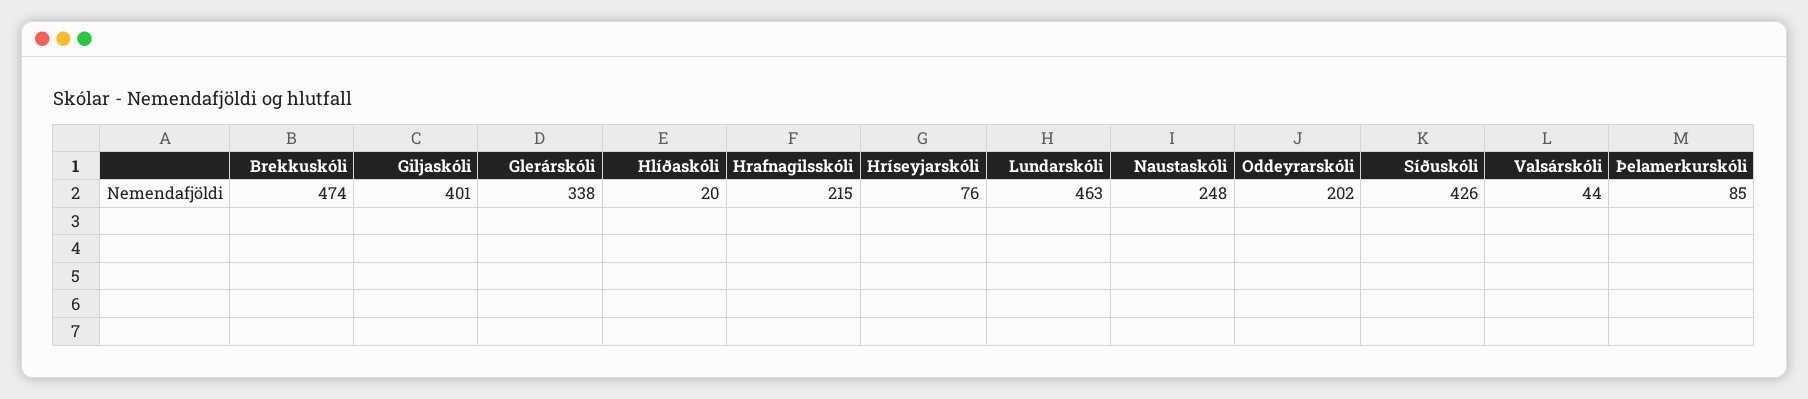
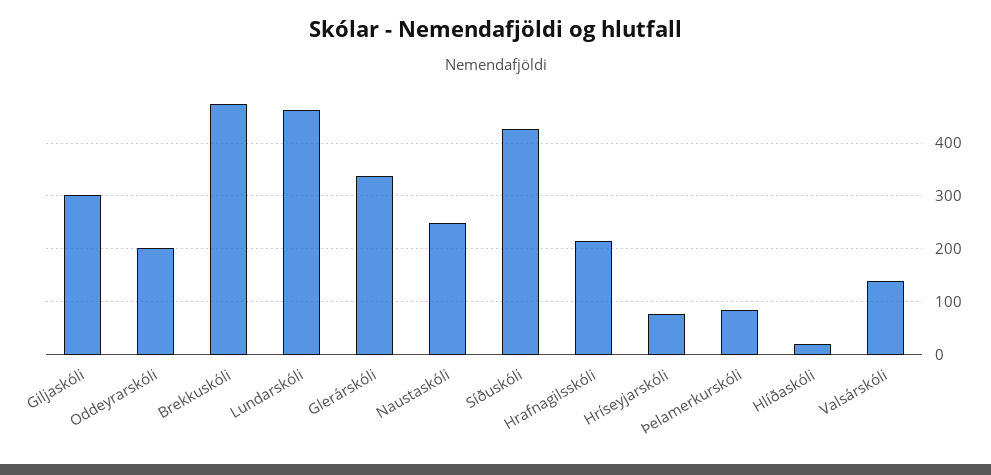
Giljaskóli: 401 -> 300
Valsárskóli: 44 -> 140

